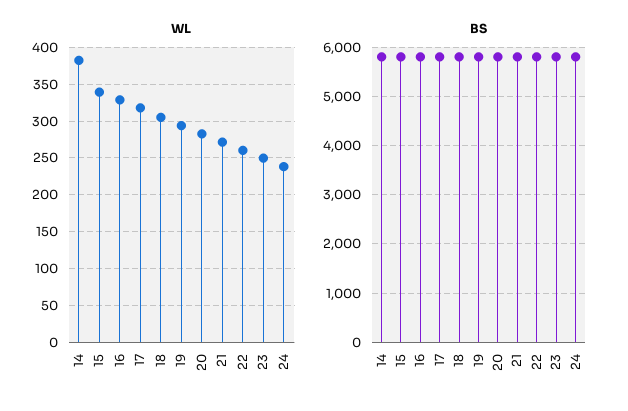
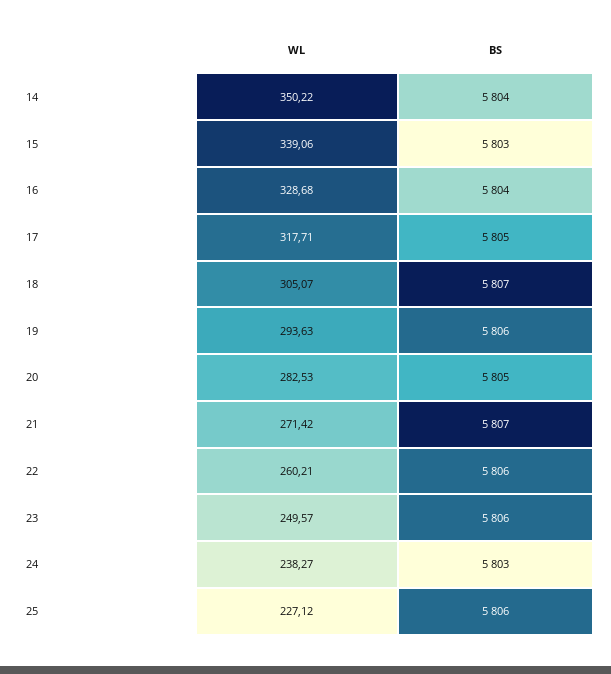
WL, 14: 380 -> 350.22
WL, 25: none -> 227.12
BS, 25: none -> 5806

